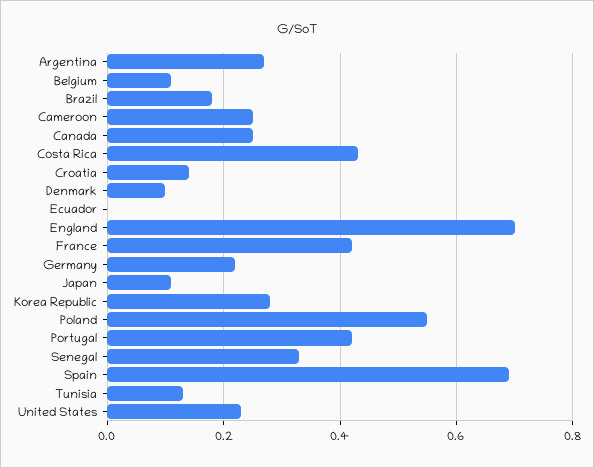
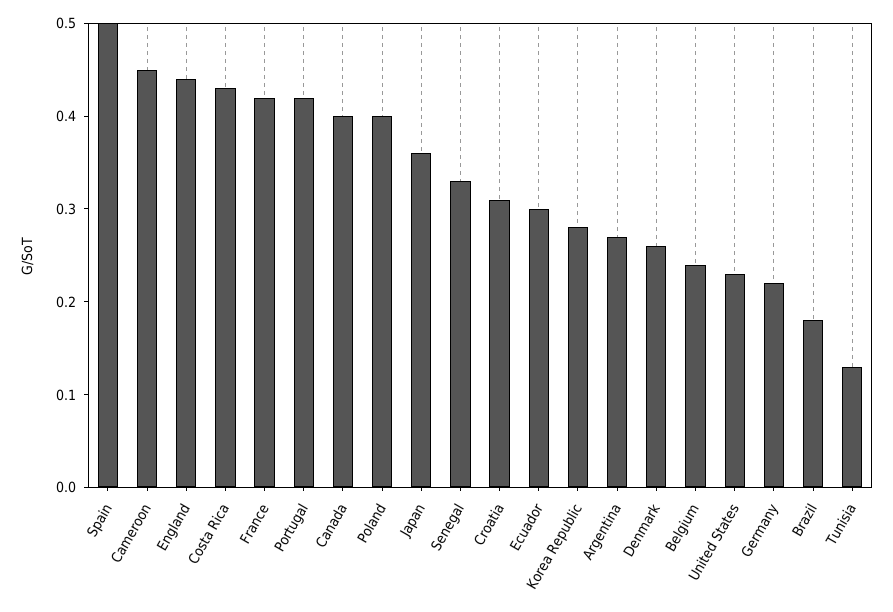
Belgium: 0.1 -> 0.24
Cameroon: 0.25 -> 0.45
Canada: 0.25 -> 0.4
Croatia: 0.15 -> 0.31
Denmark: 0.1 -> 0.26
Ecuador: 0 -> 0.3
England: 0.7 -> 0.44
Japan: 0.1 -> 0.36
Poland: 0.55 -> 0.4
Spain: 0.7 -> 0.5

